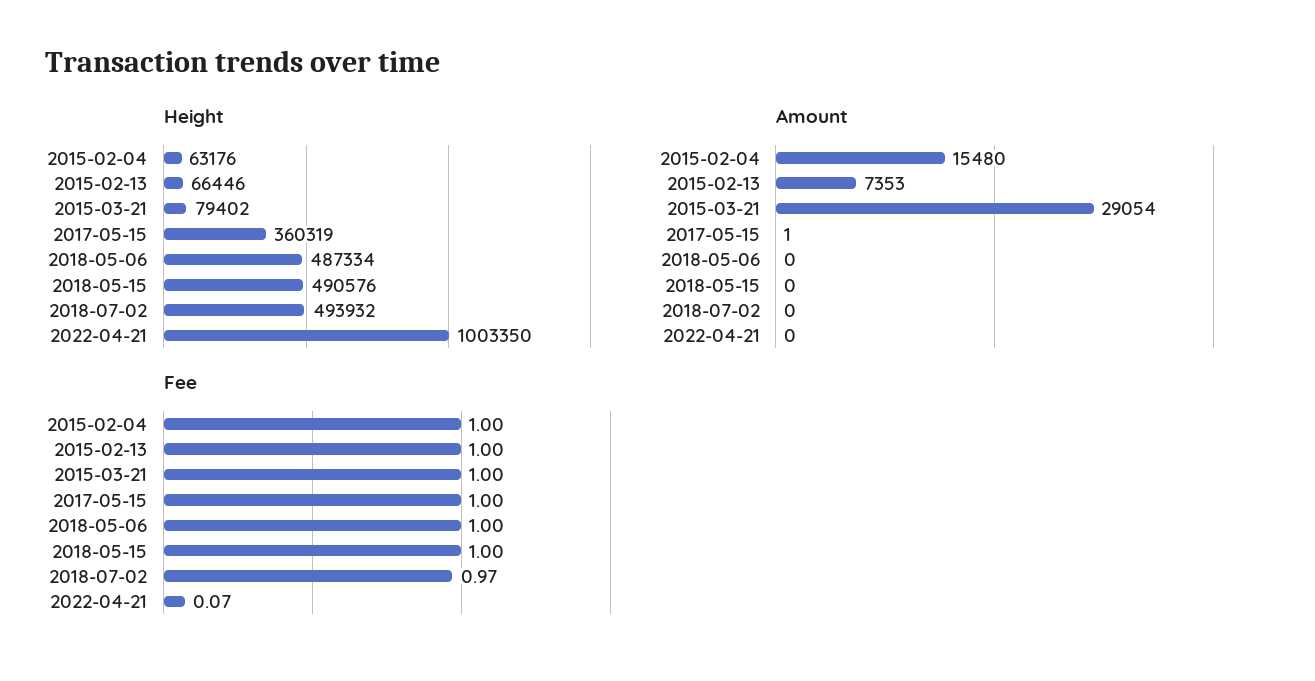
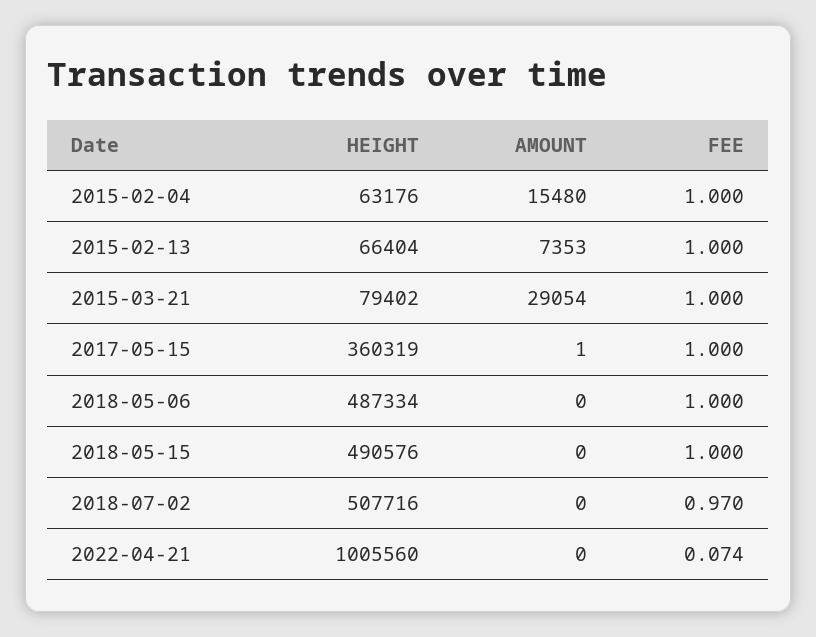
Height, 2015-02-13: 66446 -> 66404
Height, 2018-07-02: 493932 -> 507716
Height, 2022-04-21: 1003350 -> 1005560

